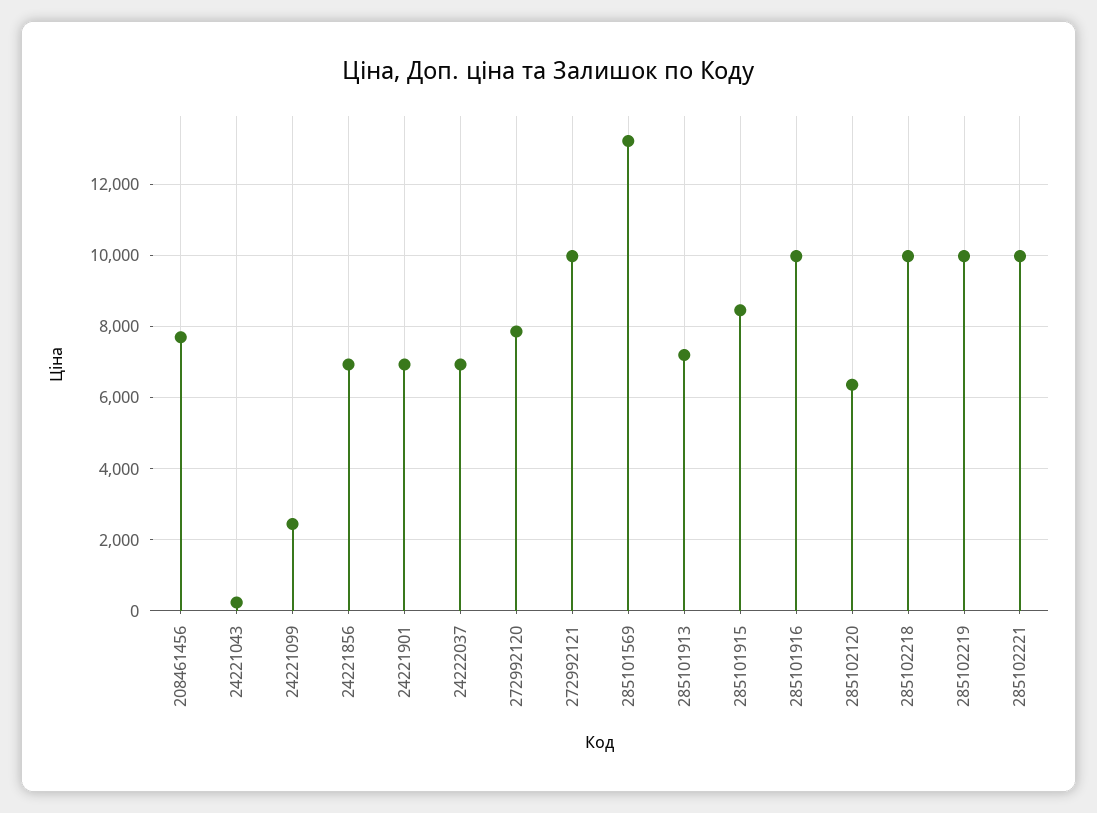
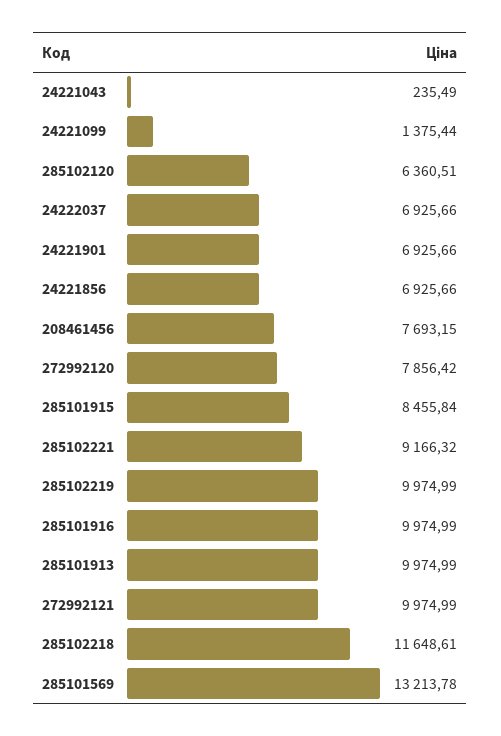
24221099: 2400 -> 1375.44
285101913: 7200 -> 9974.99
285102218: 10000 -> 11648.61
285102221: 10000 -> 9166.32

